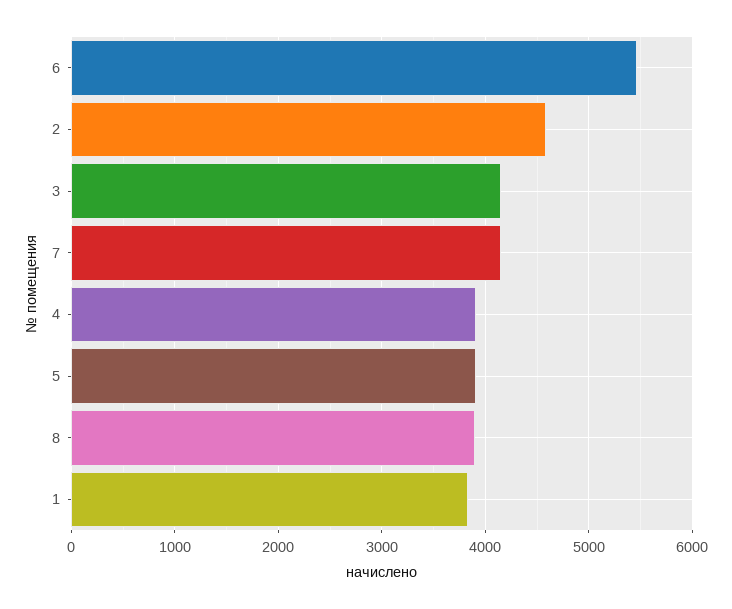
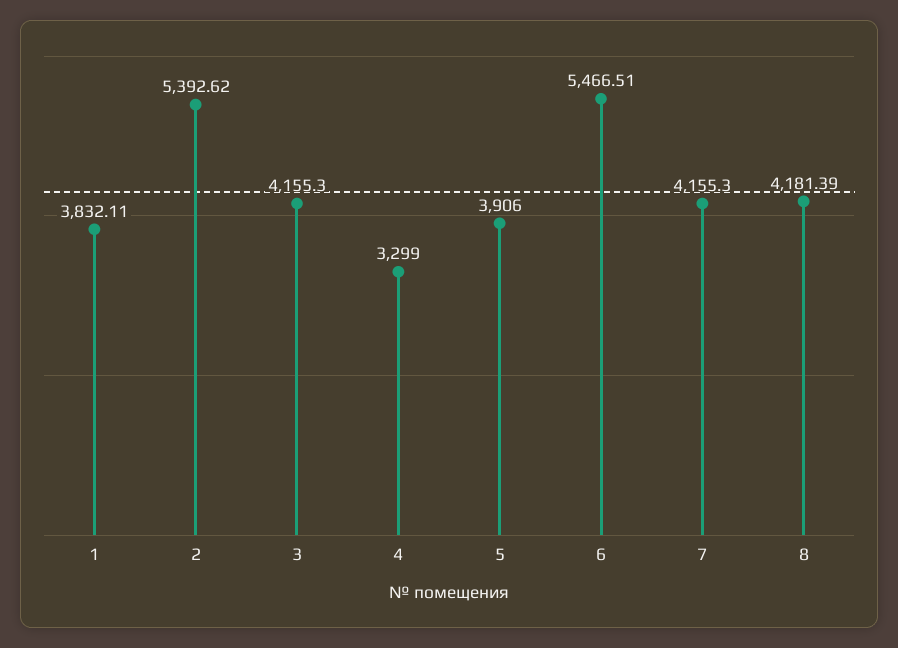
2: 4600 -> 5392.62
4: 3900 -> 3299
8: 3900 -> 4181.39

